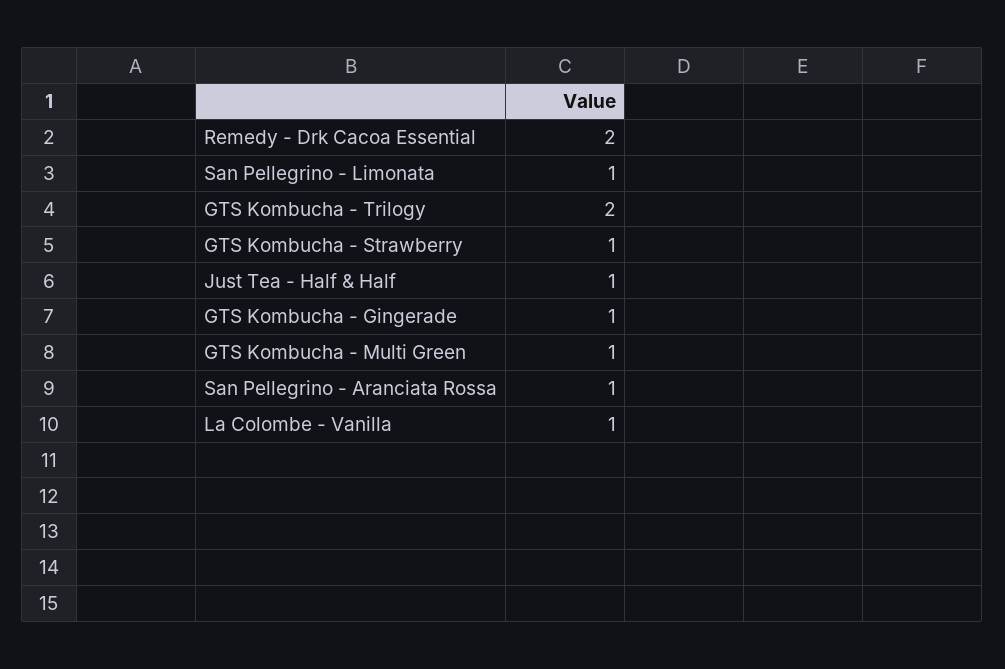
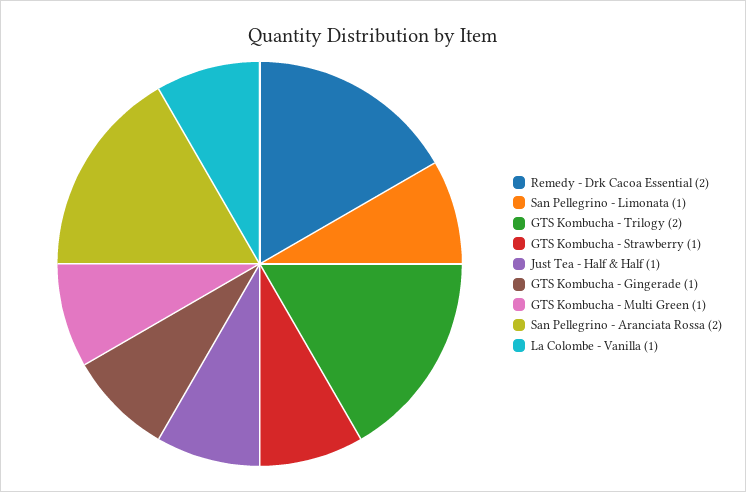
San Pellegrino - Aranciata Rossa: 1 -> 2

